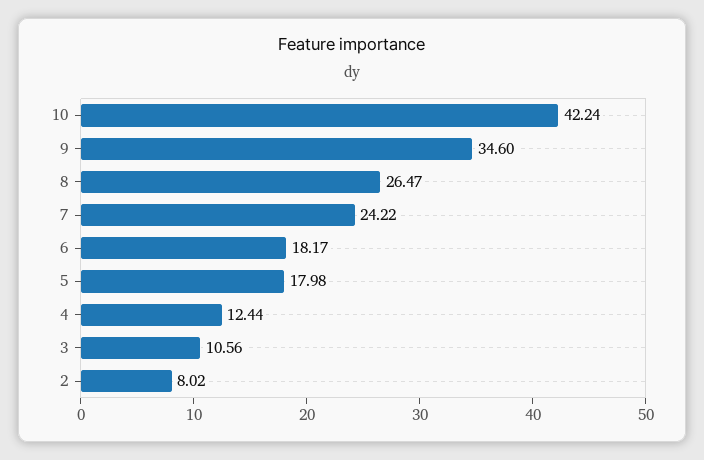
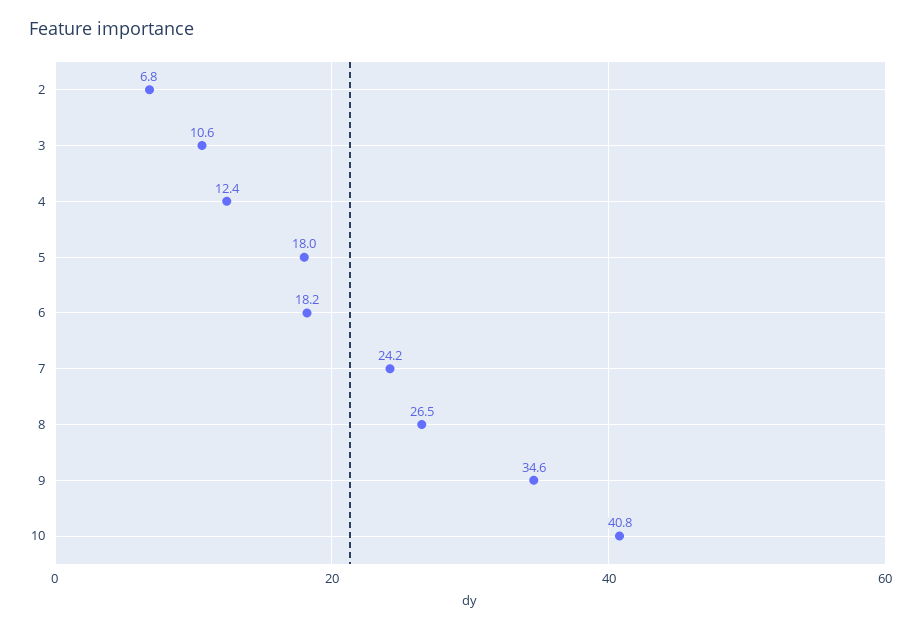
10: 42.24 -> 40.8
2: 8.02 -> 6.8

